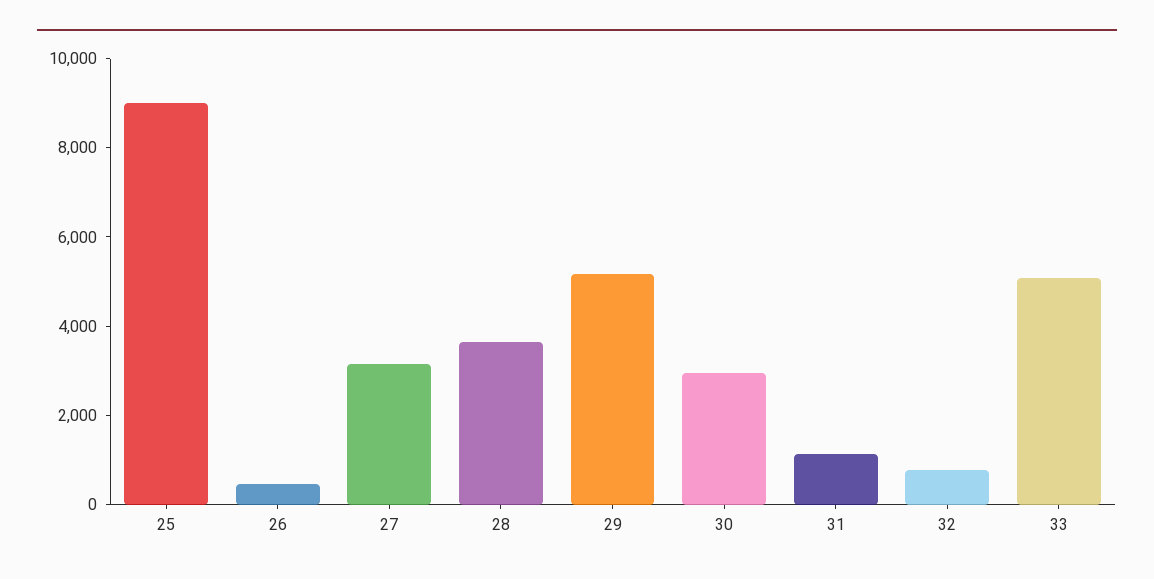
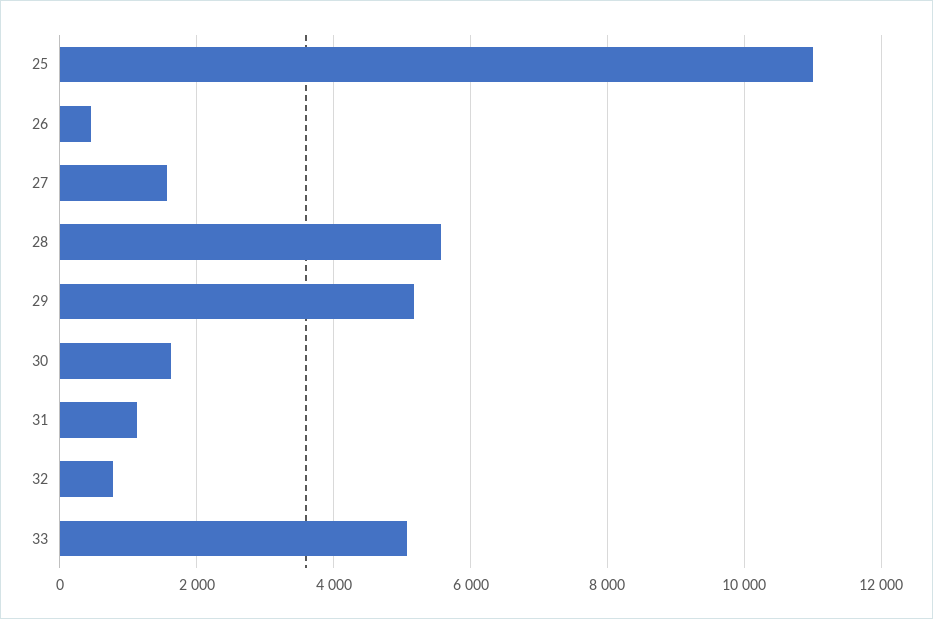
25: 9000 -> 11000
27: 3000 -> 1600
28: 3500 -> 5600
30: 3000 -> 1600

